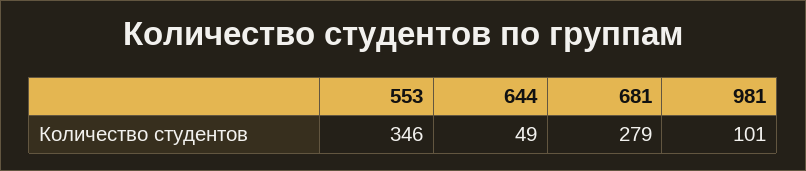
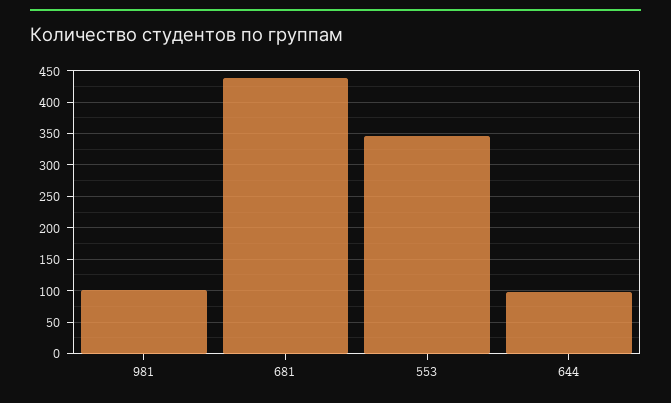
644: 49 -> 100
681: 279 -> 440

